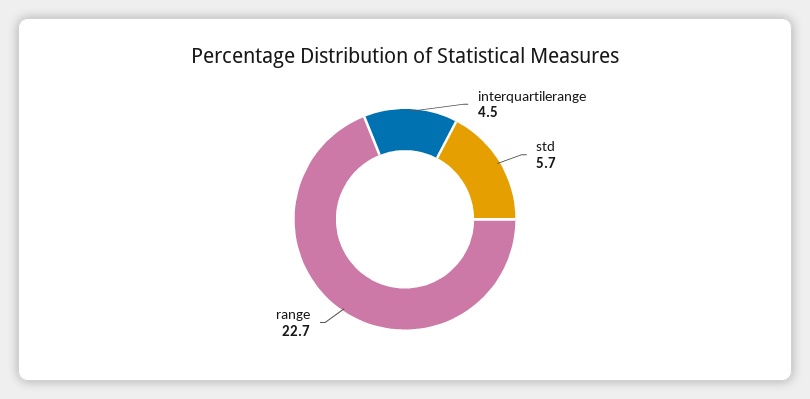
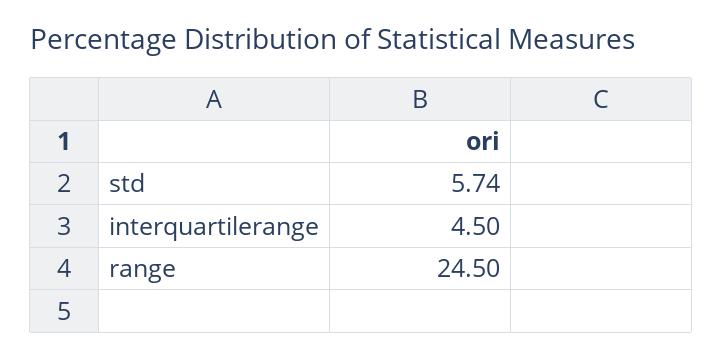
range: 22.7 -> 24.5

